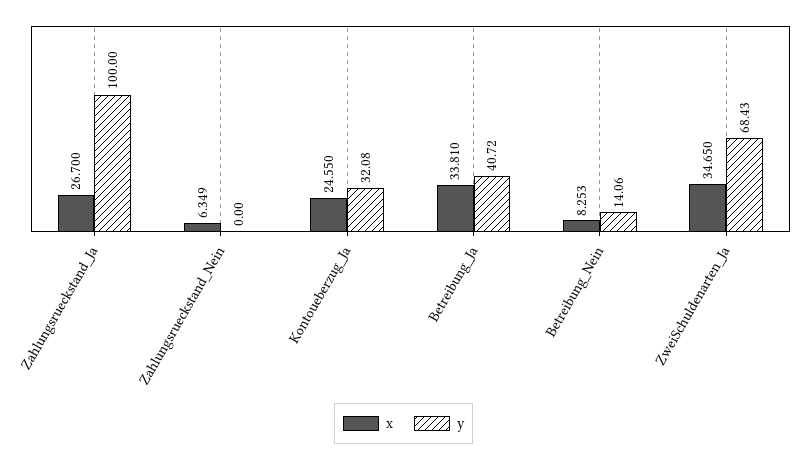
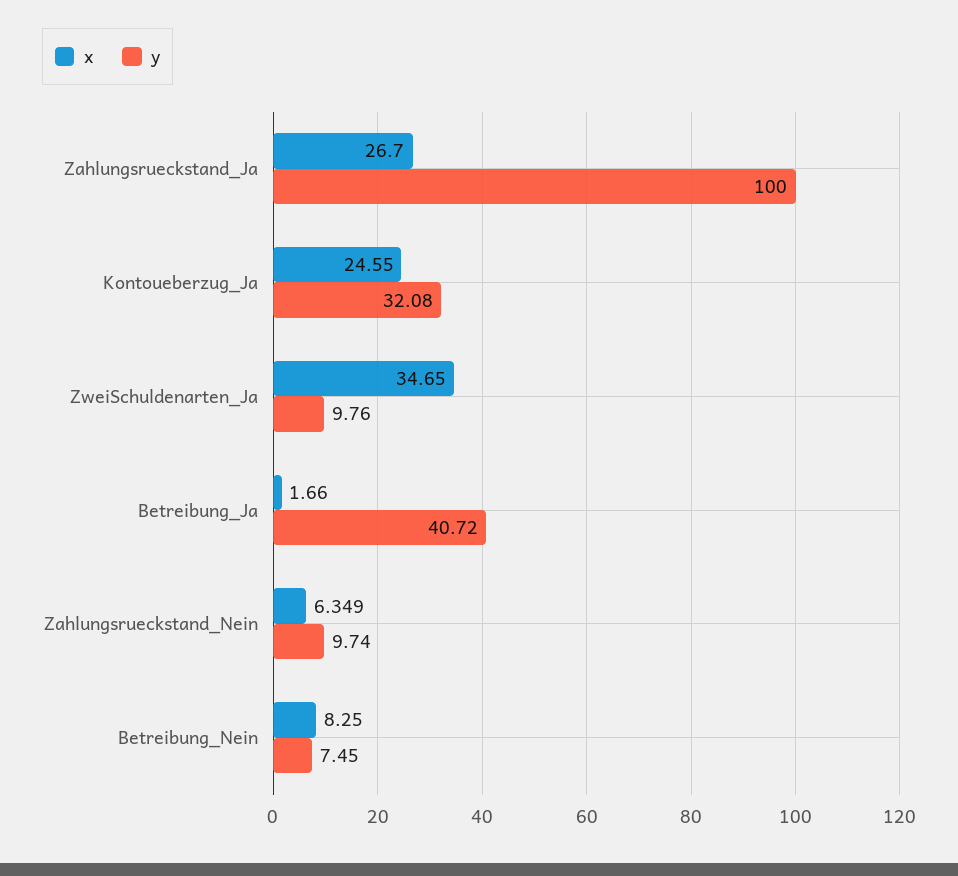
y, Zahlungsrueckstand_Nein: 0 -> 9.74
x, Betreibung_Ja: 33.81 -> 1.66
x, Betreibung_Nein: 8.253 -> 8.25
y, Betreibung_Nein: 14.06 -> 7.45
y, ZweiSchuldenarten_Ja: 68.43 -> 9.76

